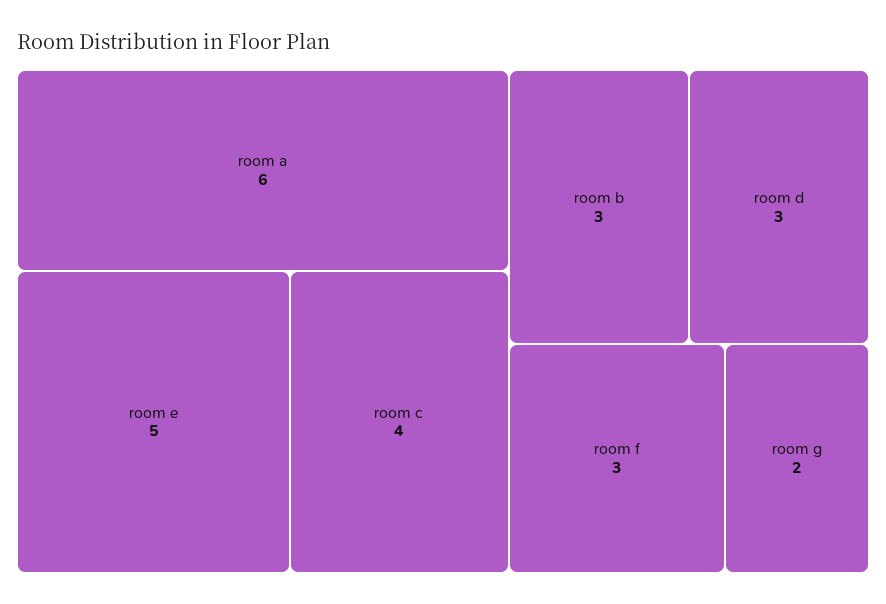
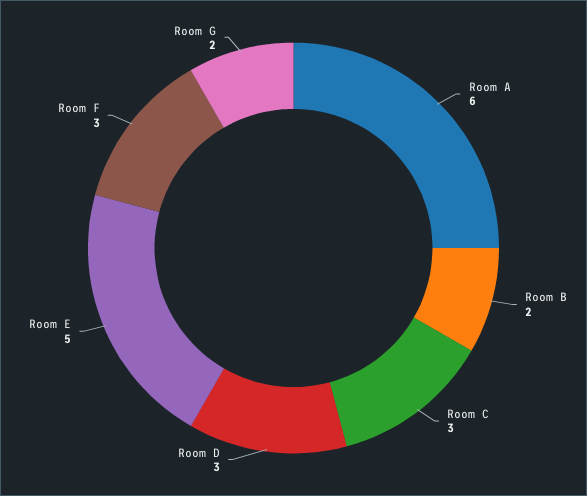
room c: 4 -> 3
room b: 3 -> 2

